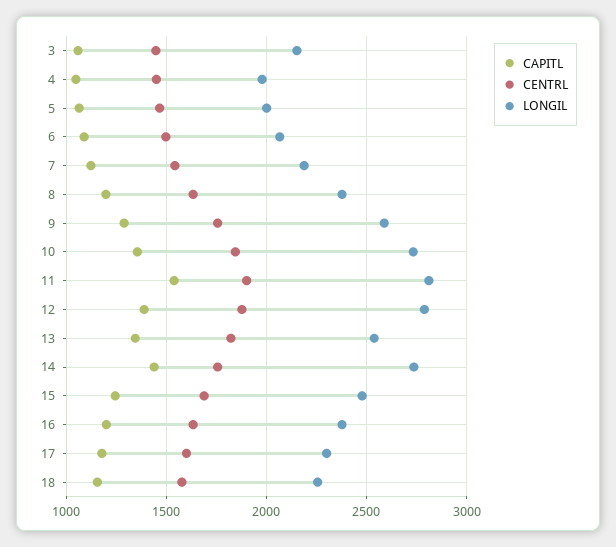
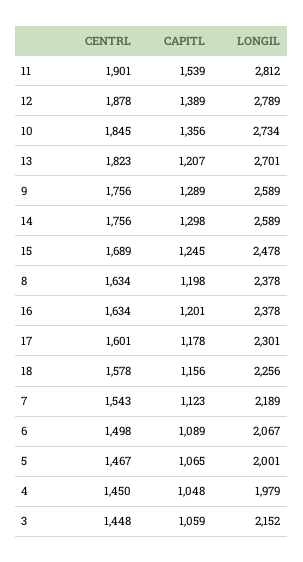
CAPITL, 13: 1350 -> 1207
LONGIL, 13: 2550 -> 2701
CAPITL, 14: 1450 -> 1298
LONGIL, 14: 2750 -> 2589

